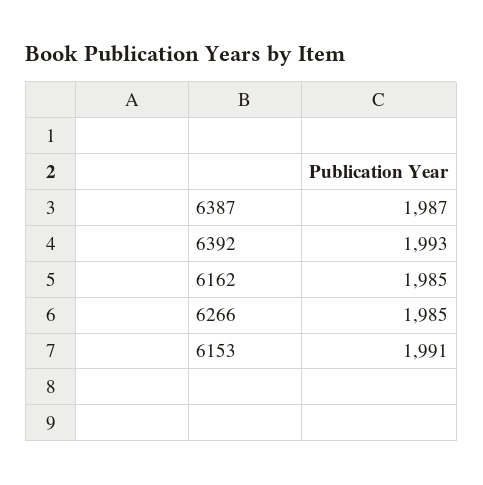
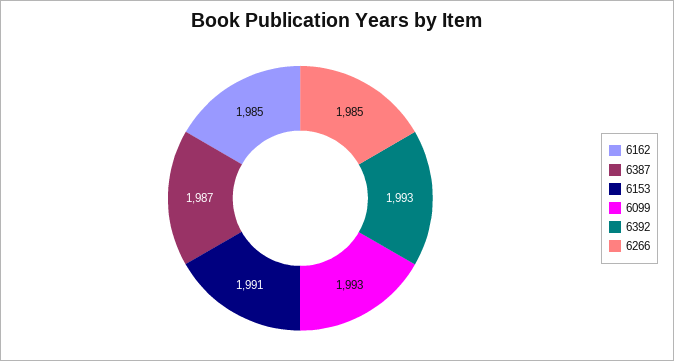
6099: none -> 1993

